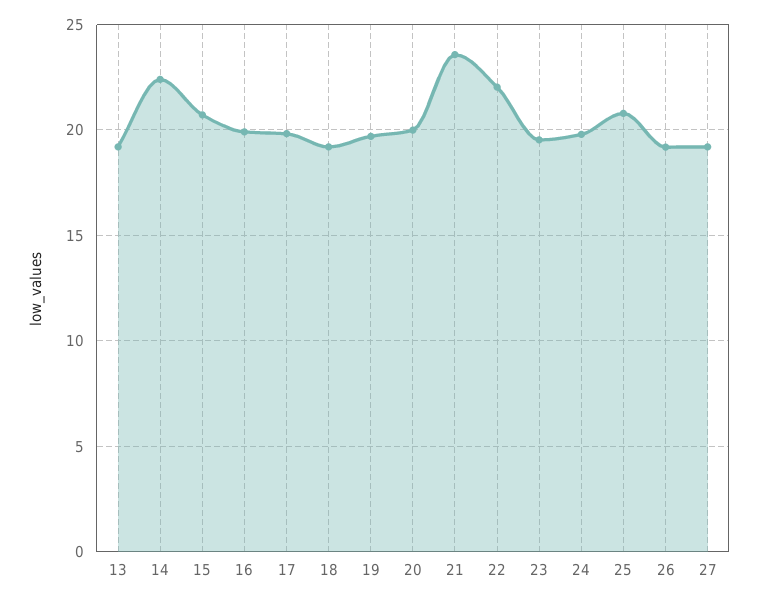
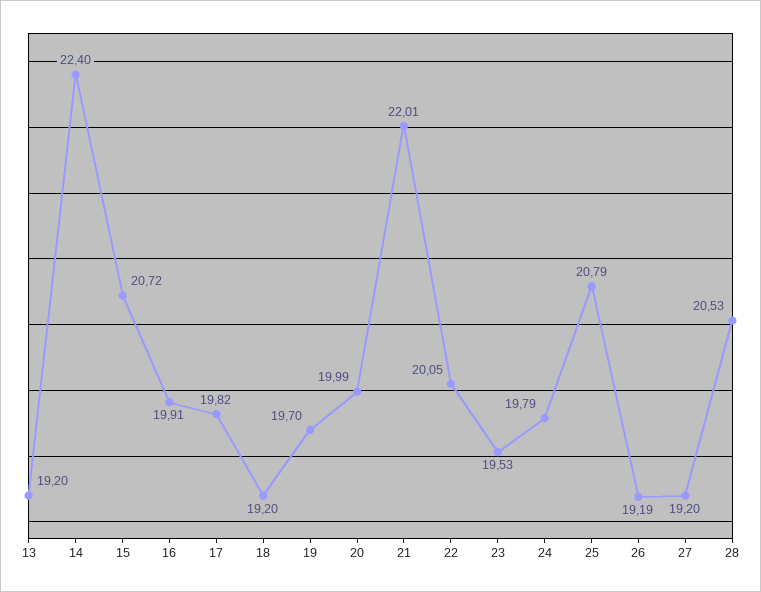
21: 23.5 -> 22.01
22: 22 -> 20.05
28: none -> 20.53

